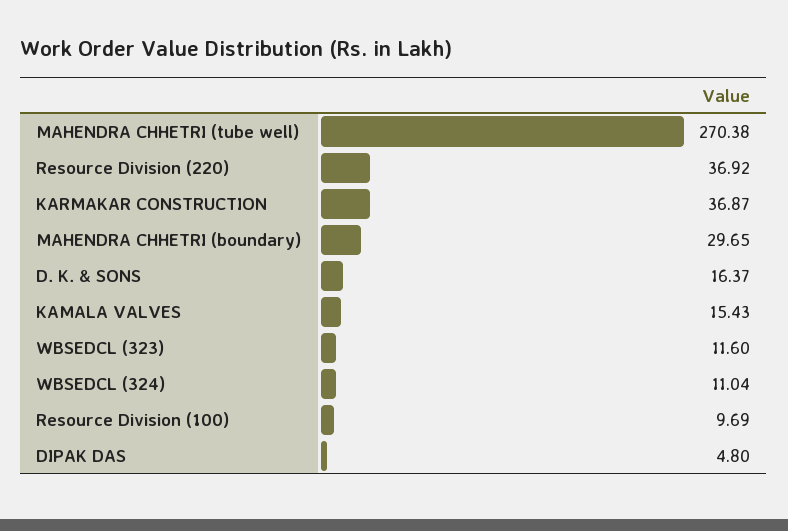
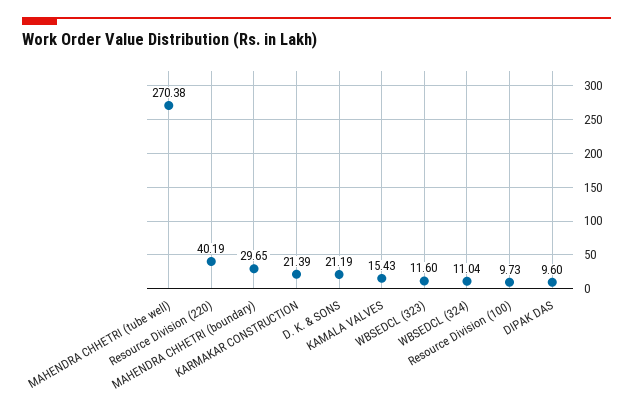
Resource Division (220): 36.92 -> 40.19
KARMAKAR CONSTRUCTION: 36.87 -> 21.39
D. K. & SONS: 16.37 -> 21.19
Resource Division (100): 9.69 -> 9.73
DIPAK DAS: 4.8 -> 9.6

